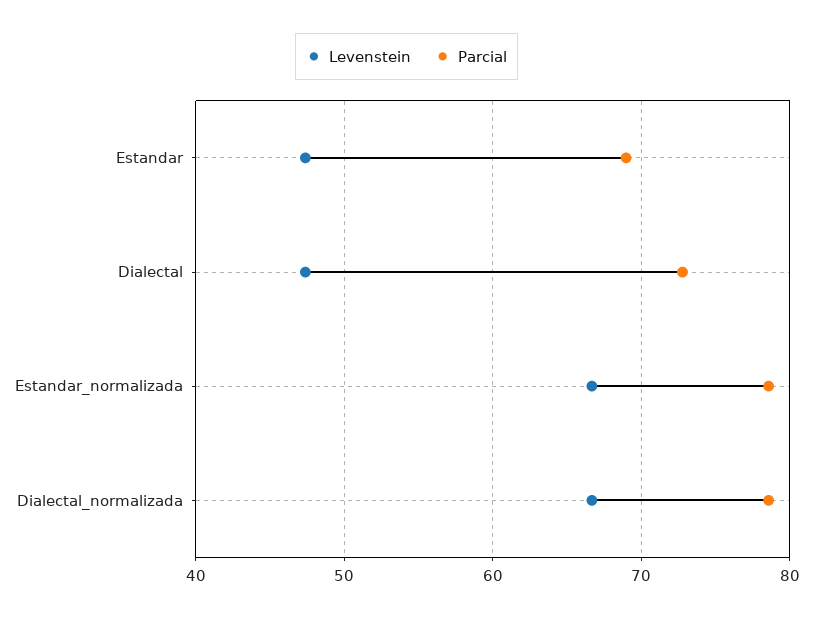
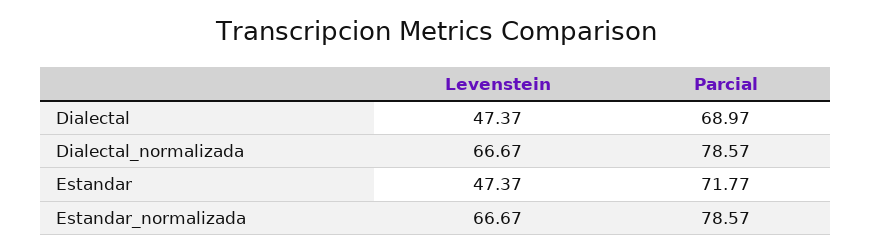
Parcial, Estandar: 69 -> 71.77
Parcial, Dialectal: 73 -> 68.97

